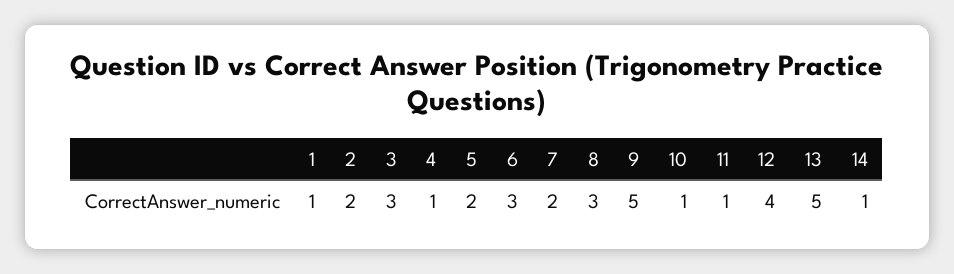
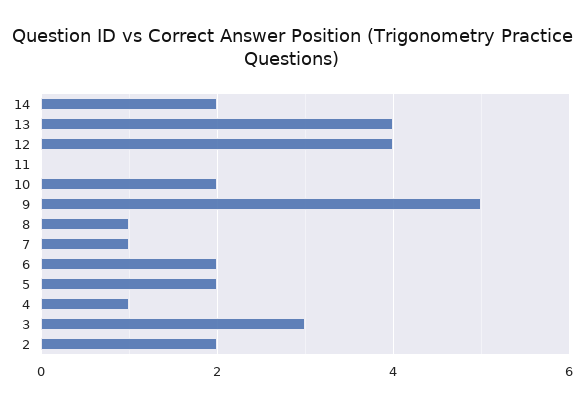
1: 1 -> none
6: 3 -> 2
7: 2 -> 1
8: 3 -> 1
10: 1 -> 2
11: 1 -> 0
13: 5 -> 4
14: 1 -> 2

